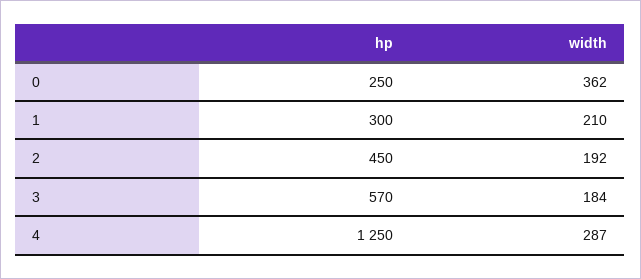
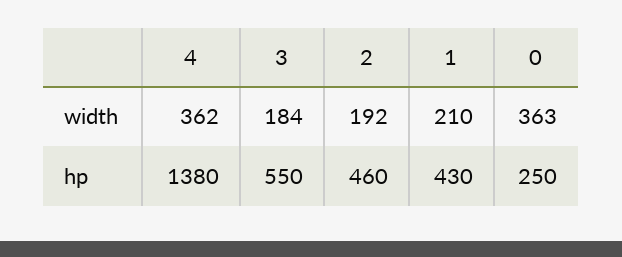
width, 0: 362 -> 363
hp, 1: 300 -> 430
hp, 2: 450 -> 460
hp, 3: 570 -> 550
hp, 4: 1250 -> 1380
width, 4: 287 -> 362

